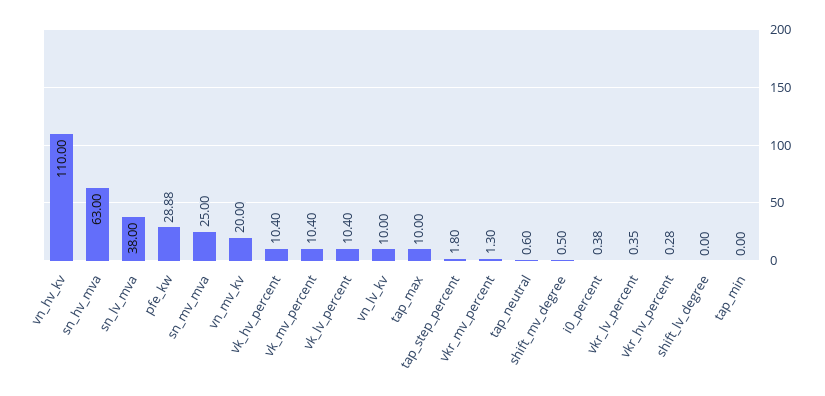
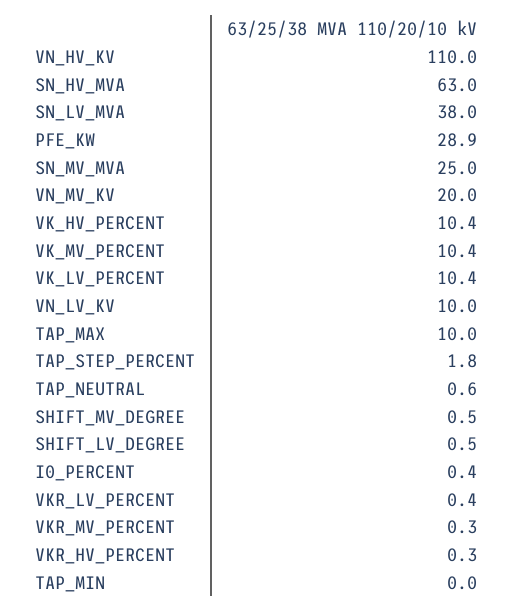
vkr_mv_percent: 1.3 -> 0.3
shift_lv_degree: 0 -> 0.5

